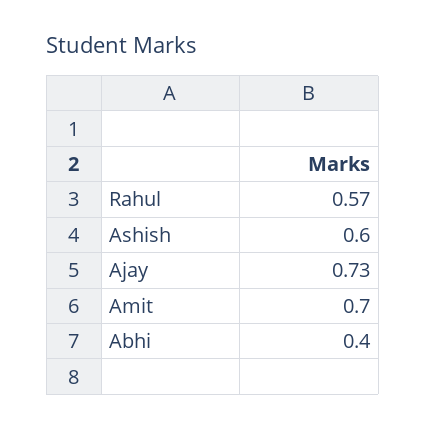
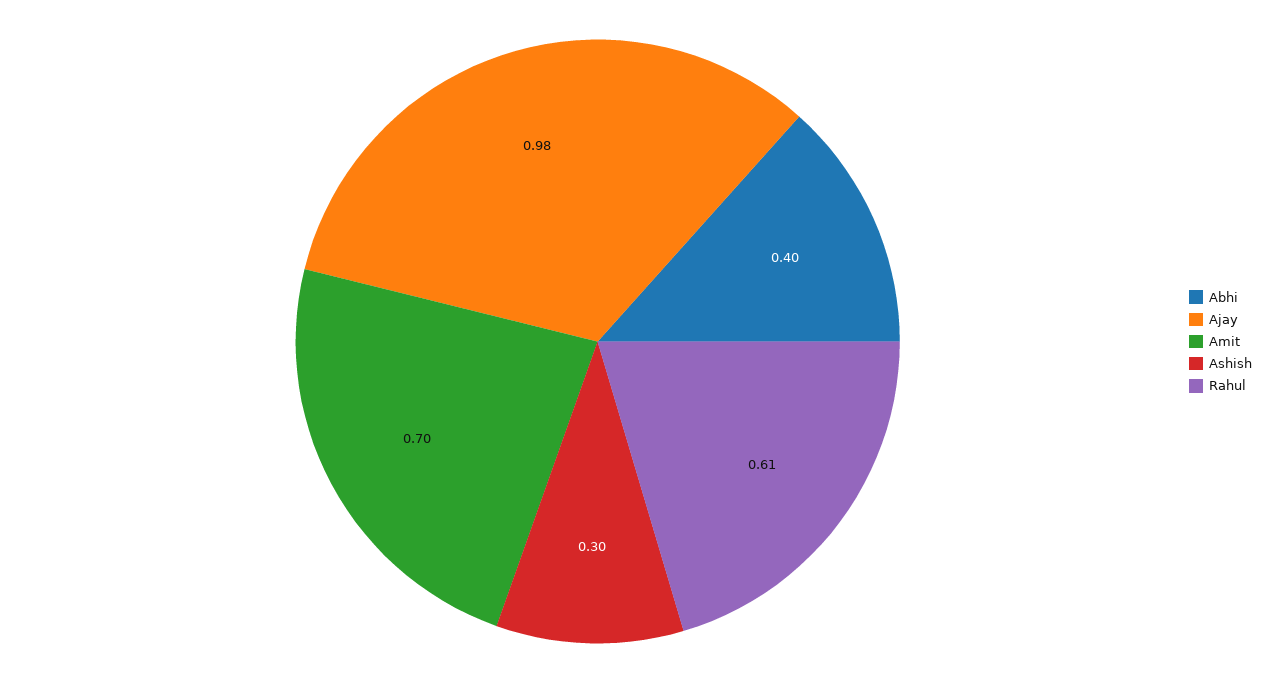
Rahul: 0.57 -> 0.61
Ashish: 0.6 -> 0.3
Ajay: 0.73 -> 0.98

